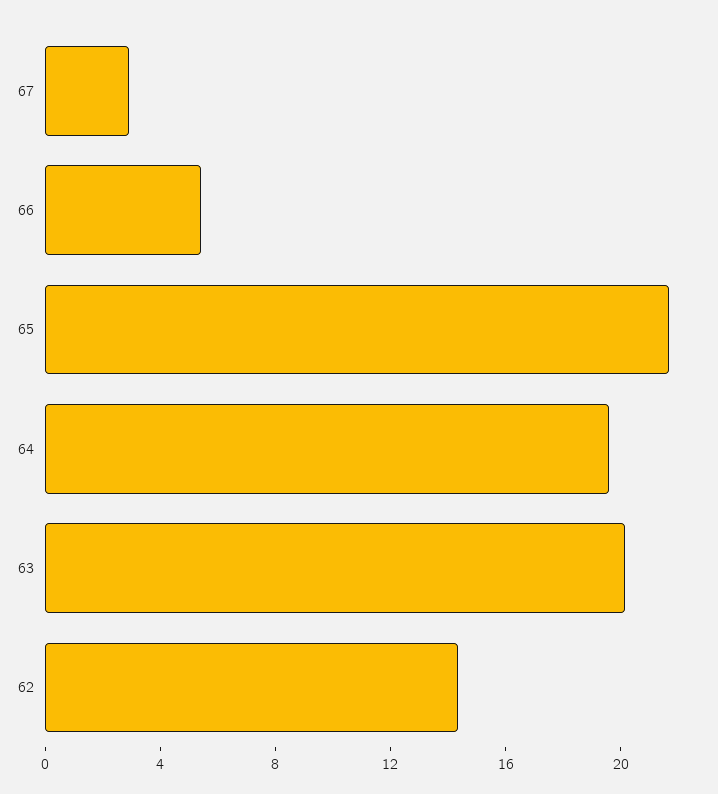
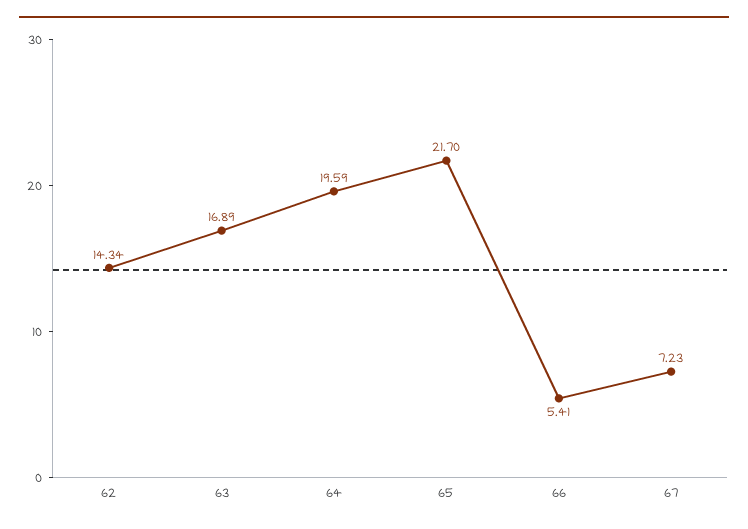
67: 3 -> 7.23
63: 20 -> 16.89

